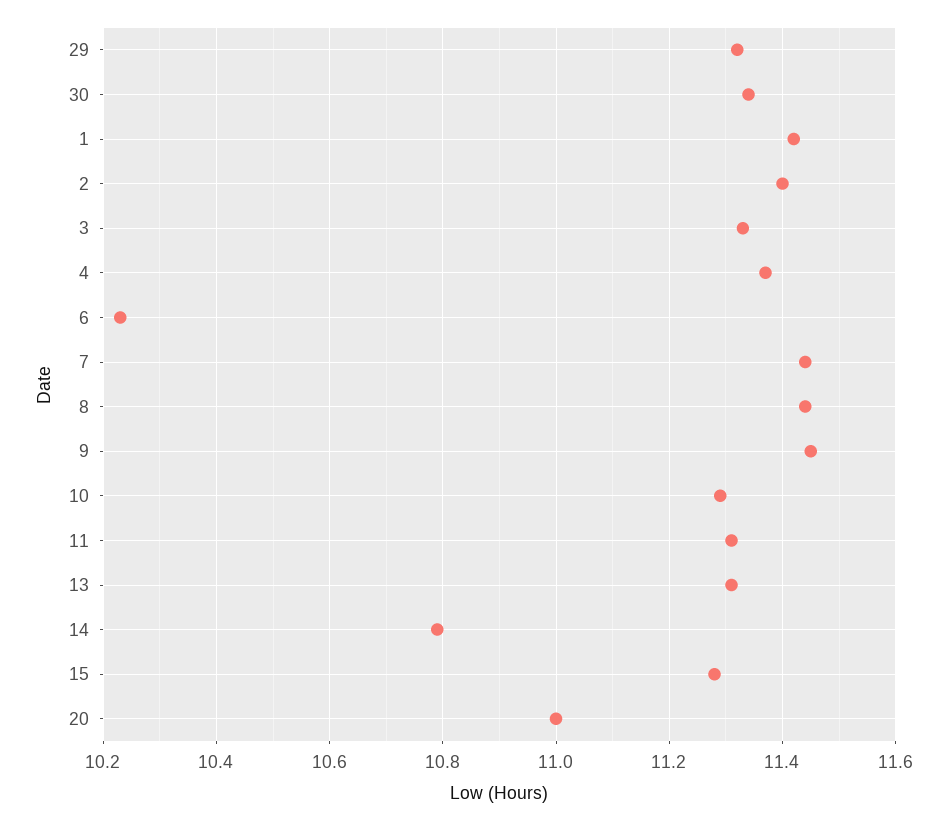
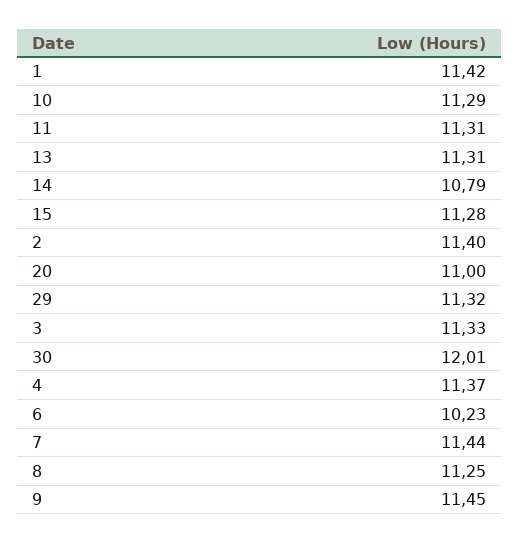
30: 11.35 -> 12.01
8: 11.45 -> 11.25

